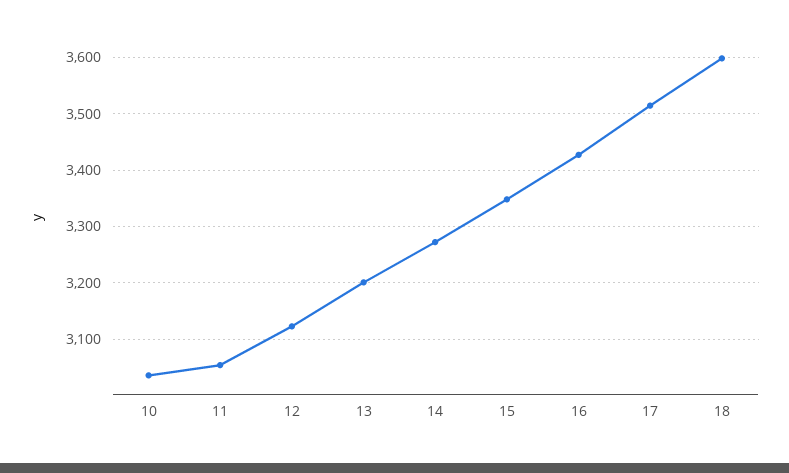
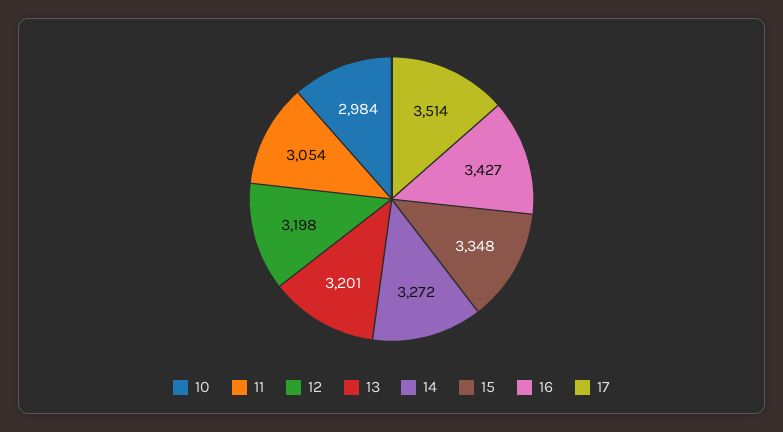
10: 3040 -> 2984
12: 3120 -> 3198
18: 3600 -> none

